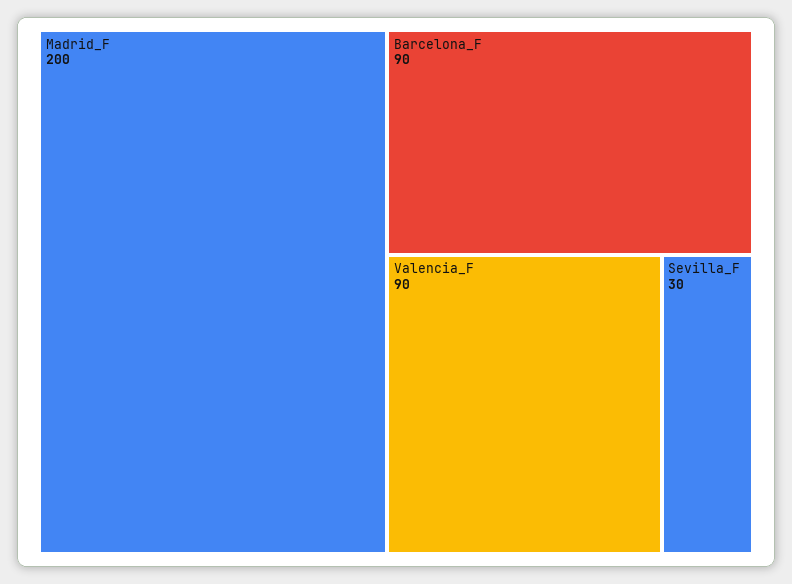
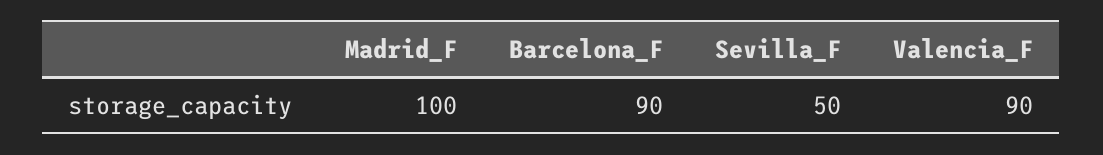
Madrid_F: 200 -> 100
Sevilla_F: 30 -> 50

